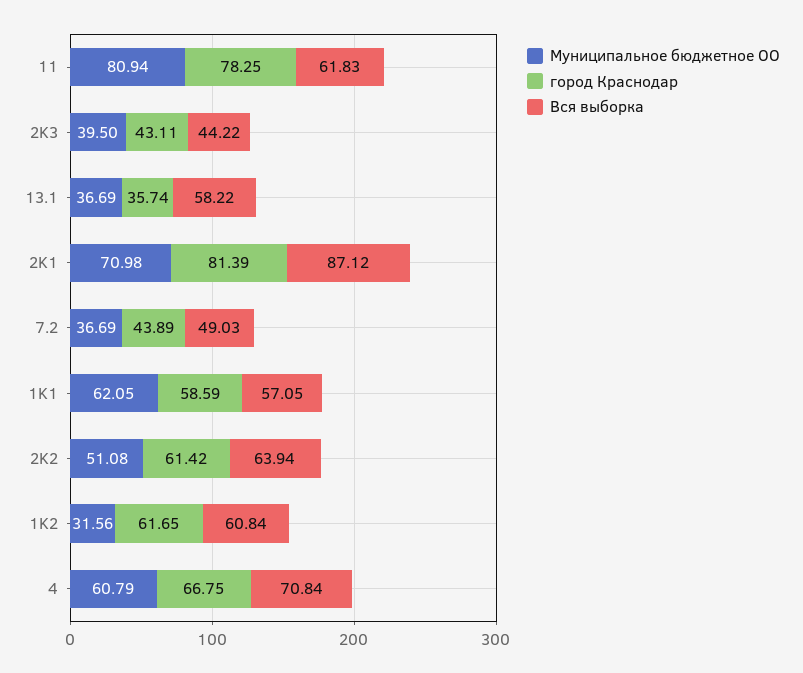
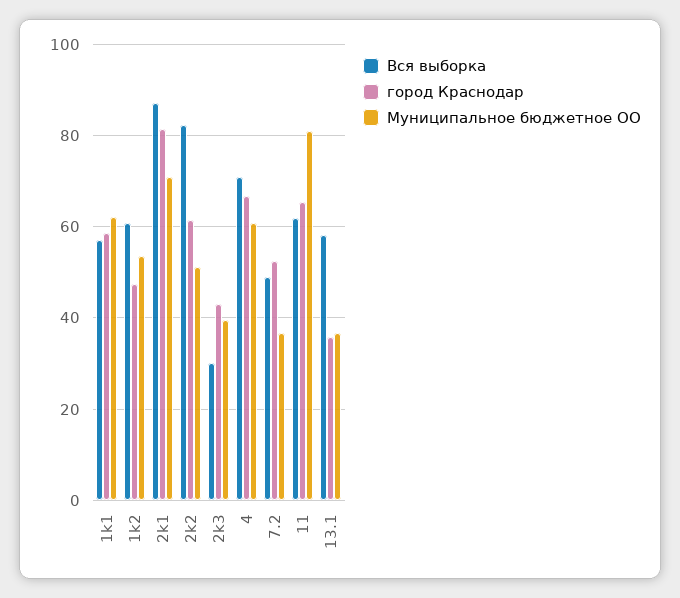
город Краснодар, 11: 78.25 -> 66
Вся выборка, 2K3: 44.22 -> 30
город Краснодар, 7.2: 43.89 -> 52
Вся выборка, 2K2: 63.94 -> 82
Муниципальное бюджетное ОО, 1K2: 31.56 -> 54
город Краснодар, 1K2: 61.65 -> 48

